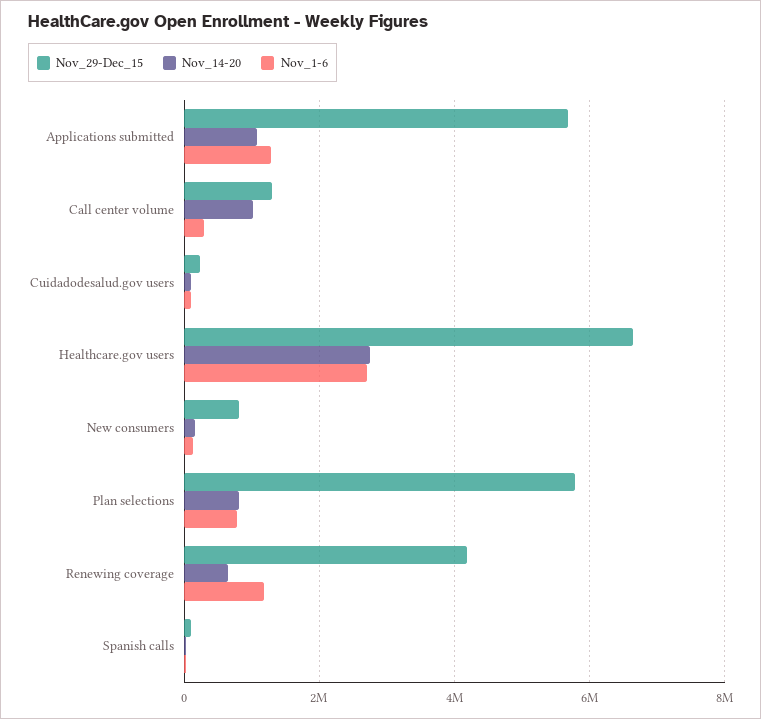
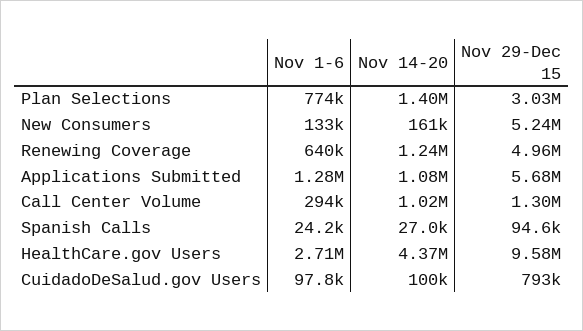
Nov_29-Dec_15, Cuidadodesalud.gov users: 200000 -> 793000
Nov_29-Dec_15, Healthcare.gov users: 6600000 -> 9580000
Nov_14-20, Healthcare.gov users: 2800000 -> 4370000
Nov_29-Dec_15, New consumers: 800000 -> 5240000
Nov_29-Dec_15, Plan selections: 5800000 -> 3030000
Nov_14-20, Plan selections: 800000 -> 1400000
Nov_29-Dec_15, Renewing coverage: 4200000 -> 4960000
Nov_14-20, Renewing coverage: 600000 -> 1240000
Nov_1-6, Renewing coverage: 1200000 -> 640000

